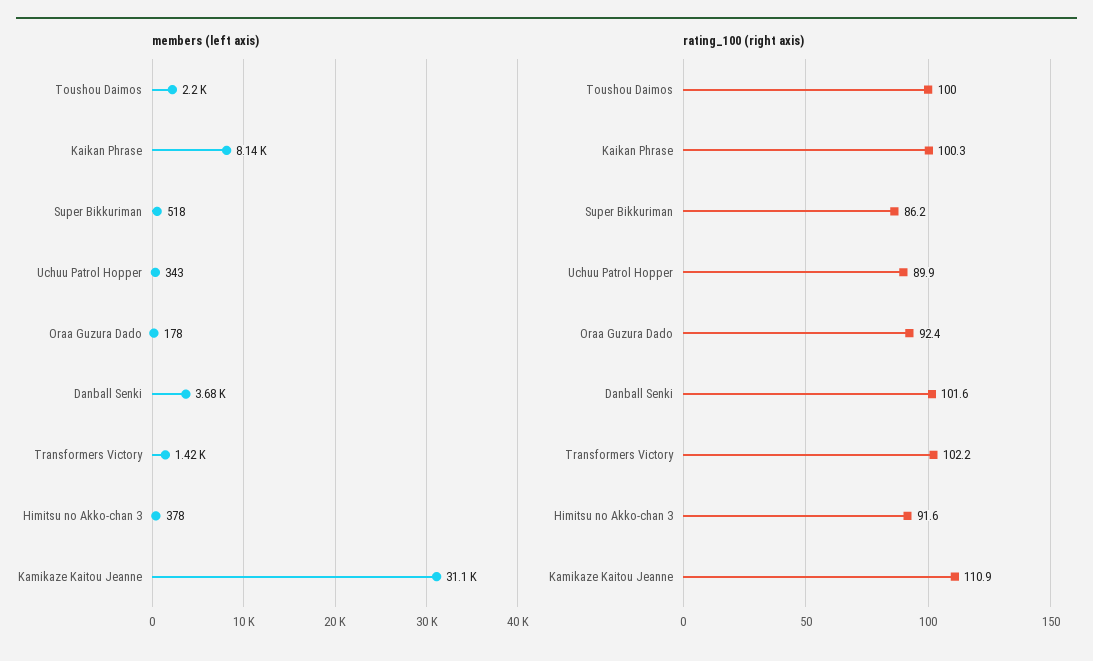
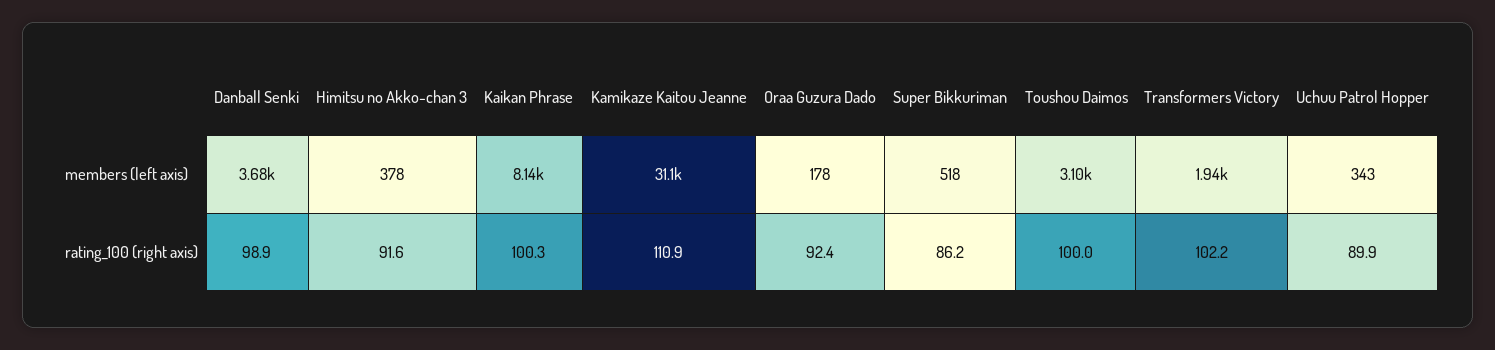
members (left axis), Toushou Daimos: 2200 -> 3100
members (left axis), Transformers Victory: 1420 -> 1940
rating_100 (right axis), Danball Senki: 101.6 -> 98.9

